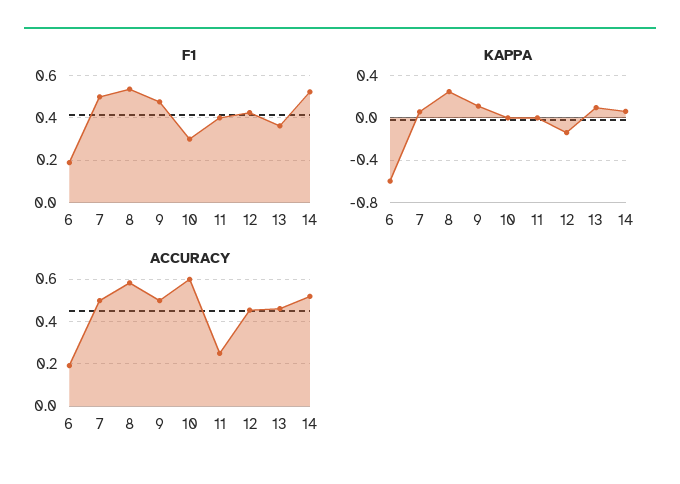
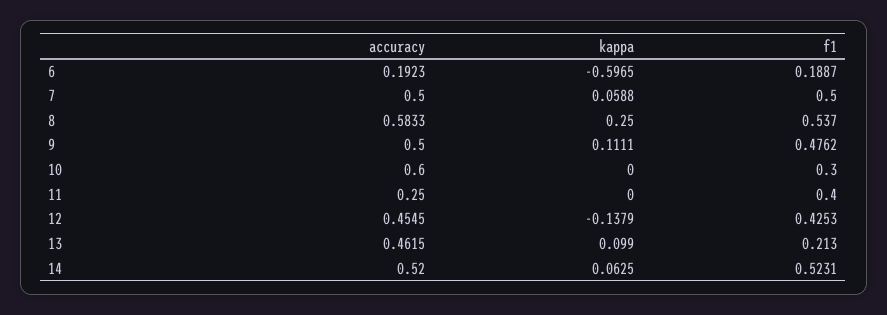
F1, 13: 0.35 -> 0.213

